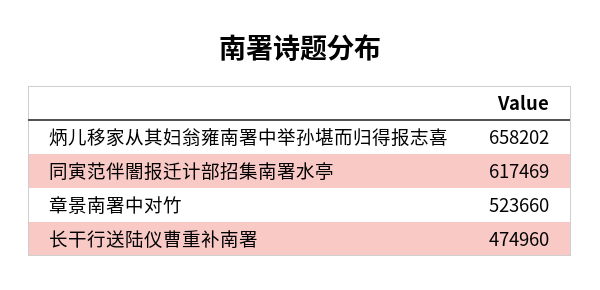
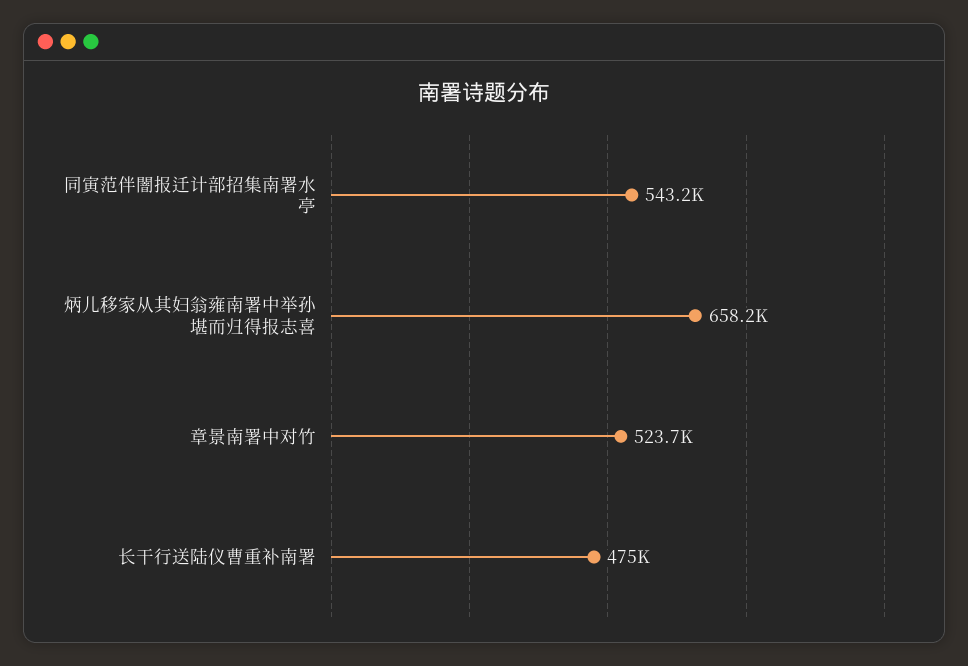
同寅范伴闇报迁计部招集南署水亭: 617469 -> 543200

